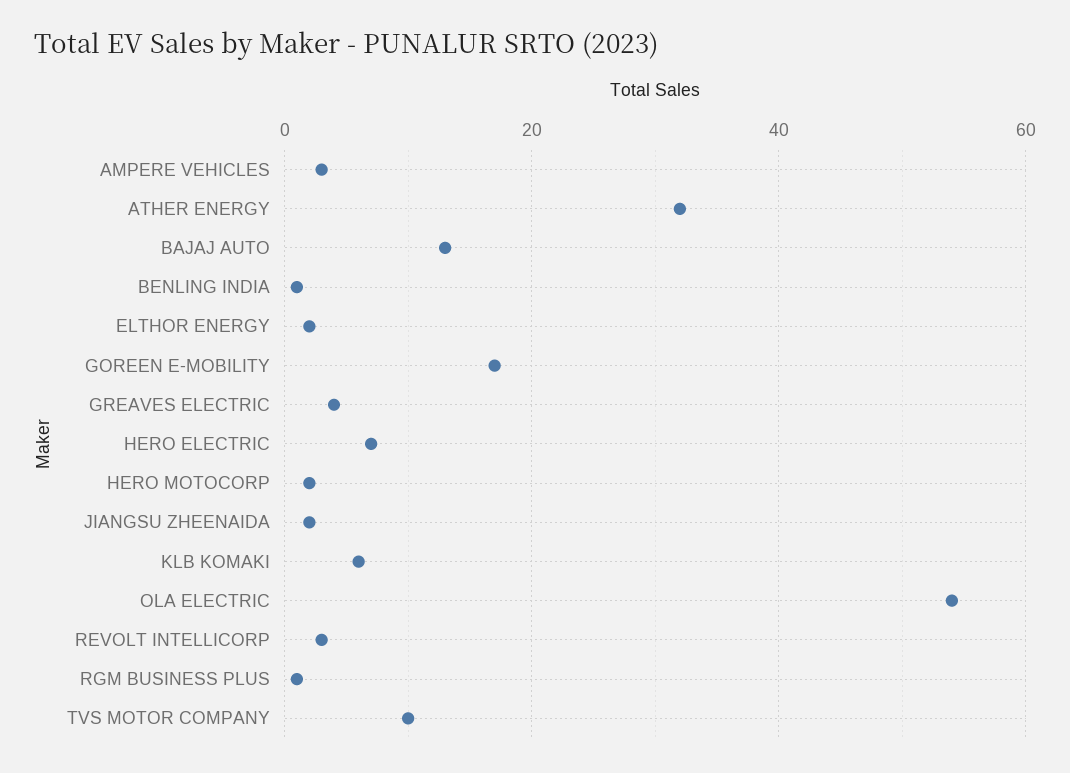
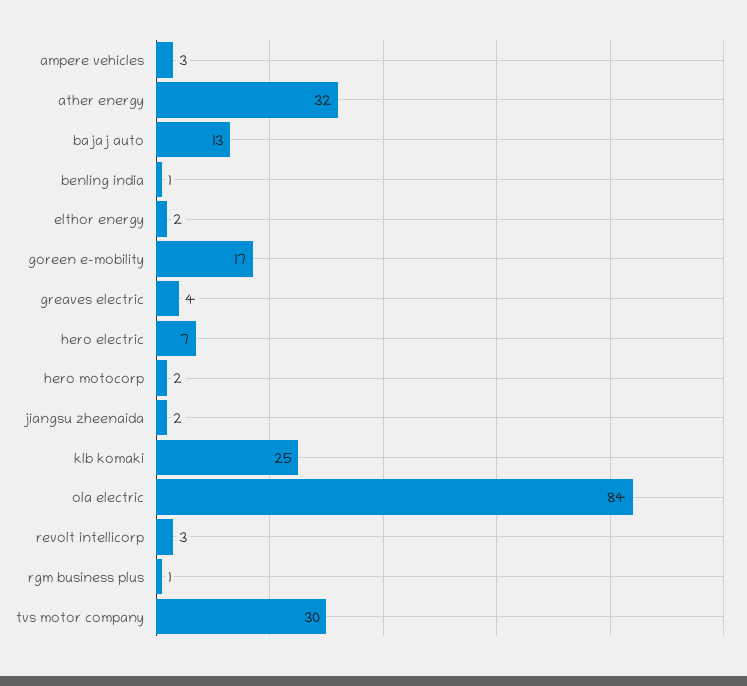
KLB KOMAKI: 5 -> 25
OLA ELECTRIC: 55 -> 84
TVS MOTOR COMPANY: 10 -> 30

